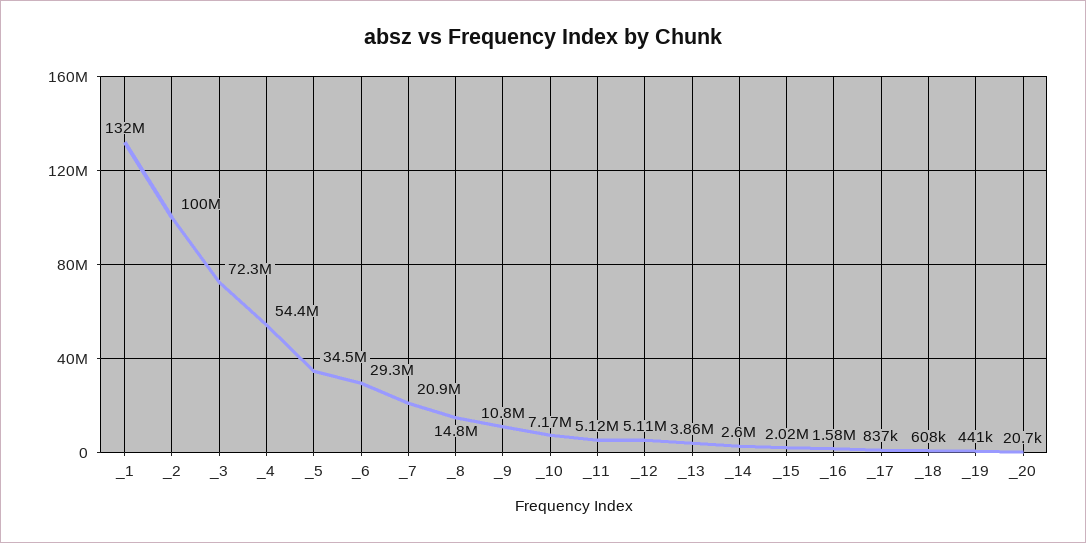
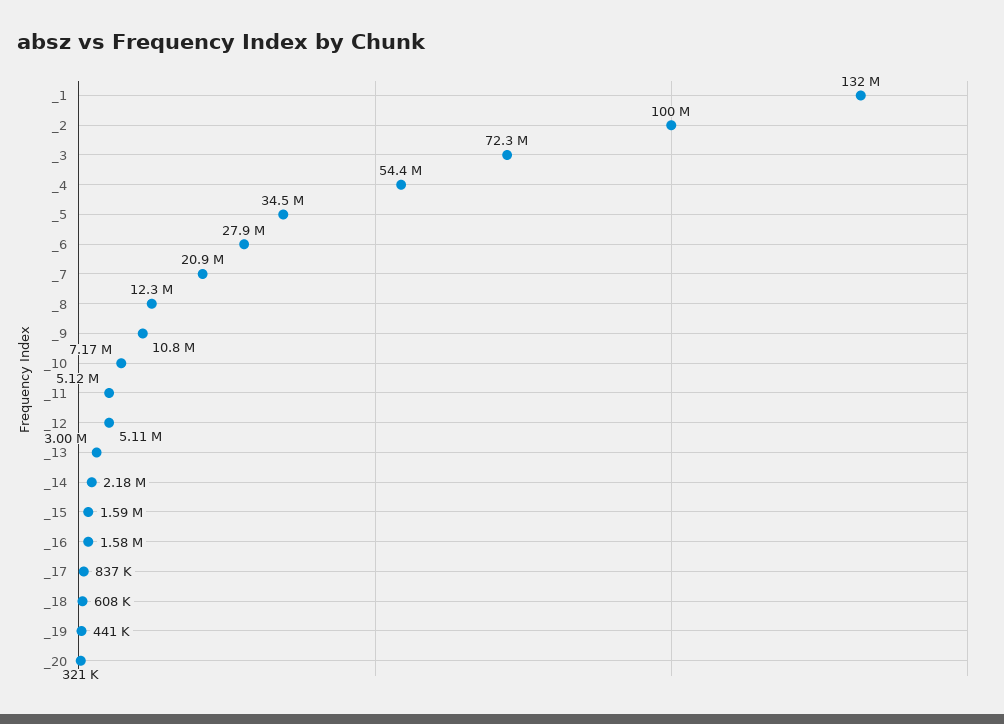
_6: 29300000 -> 27900000
_8: 14800000 -> 12300000
_13: 3860000 -> 3000000
_14: 2600000 -> 2180000
_15: 2020000 -> 1590000
_20: 20700 -> 321000

